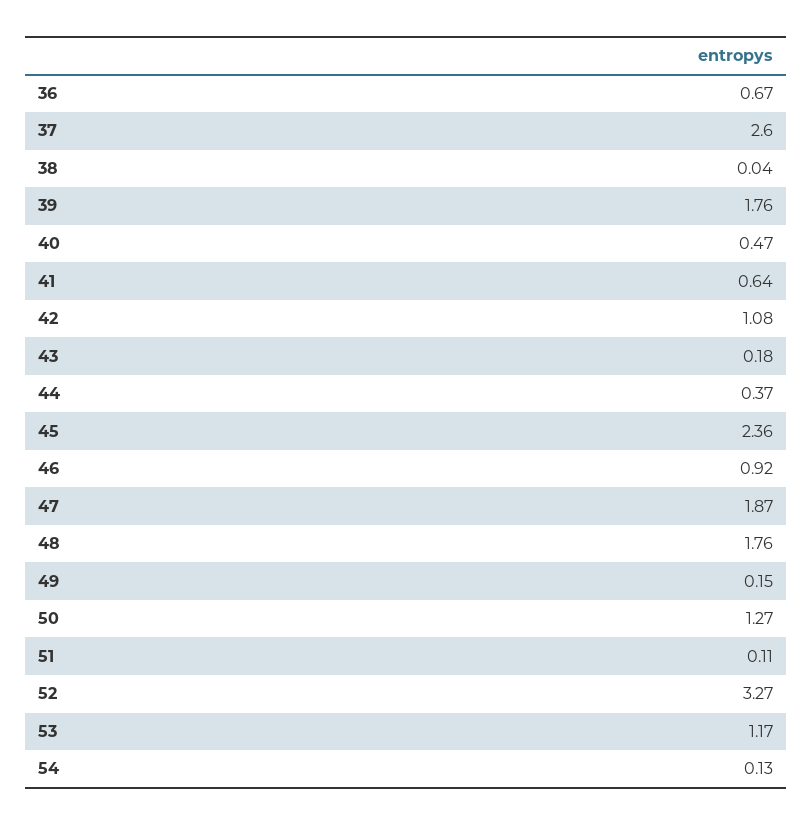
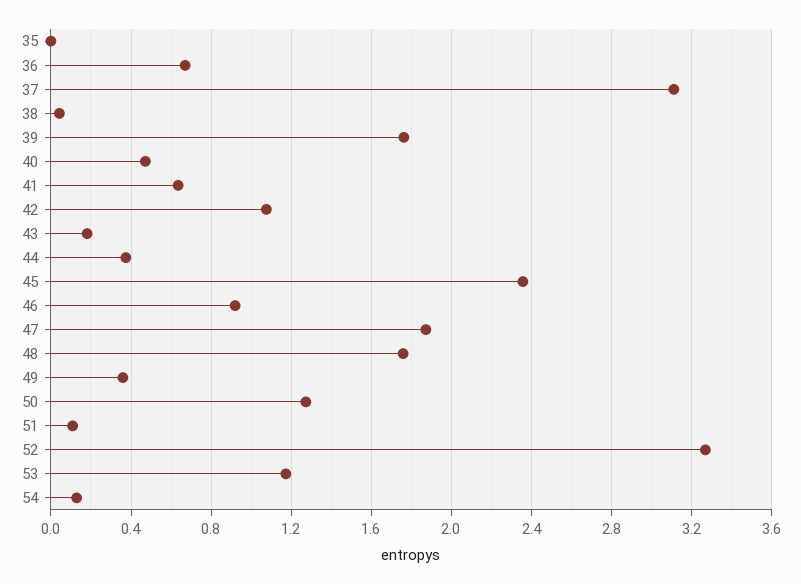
37: 2.6 -> 3.1
49: 0.15 -> 0.35
35: none -> 0

